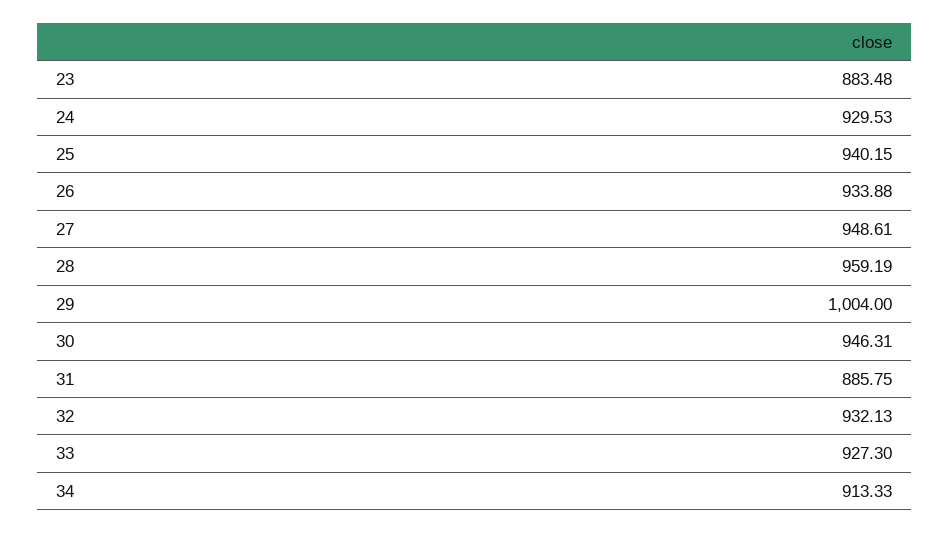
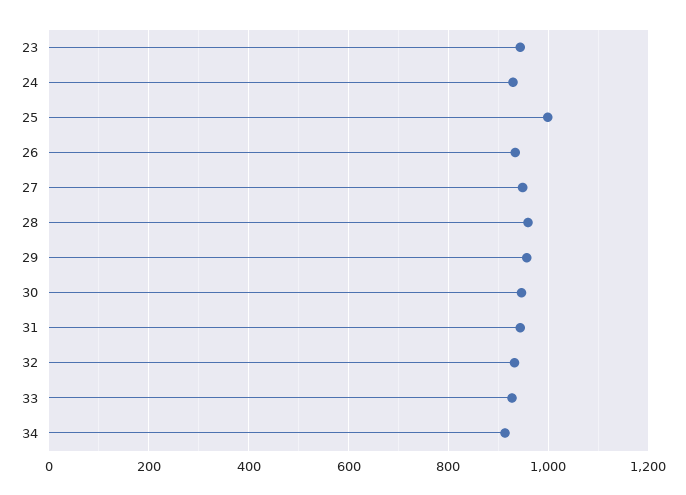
23: 883.48 -> 940
25: 940.15 -> 1000
29: 1004 -> 960
31: 885.75 -> 940

